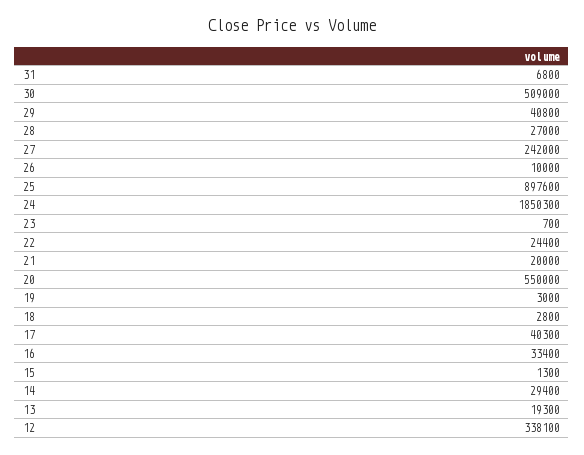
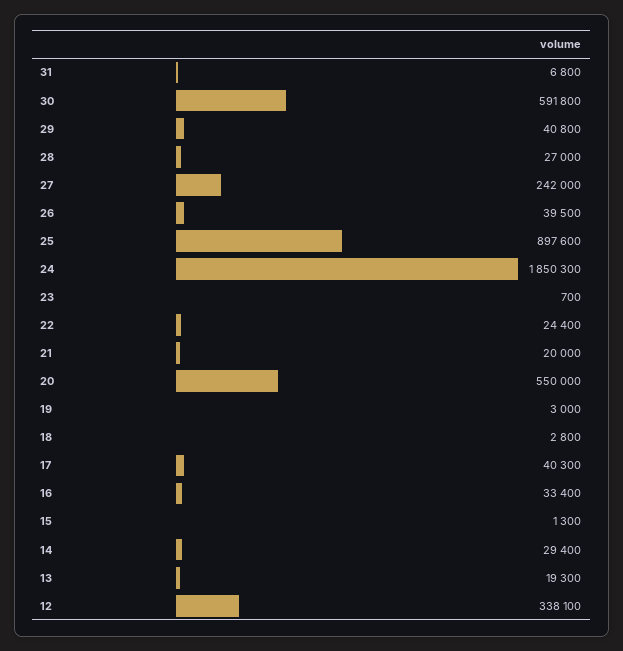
30: 509000 -> 591800
26: 10000 -> 39500

